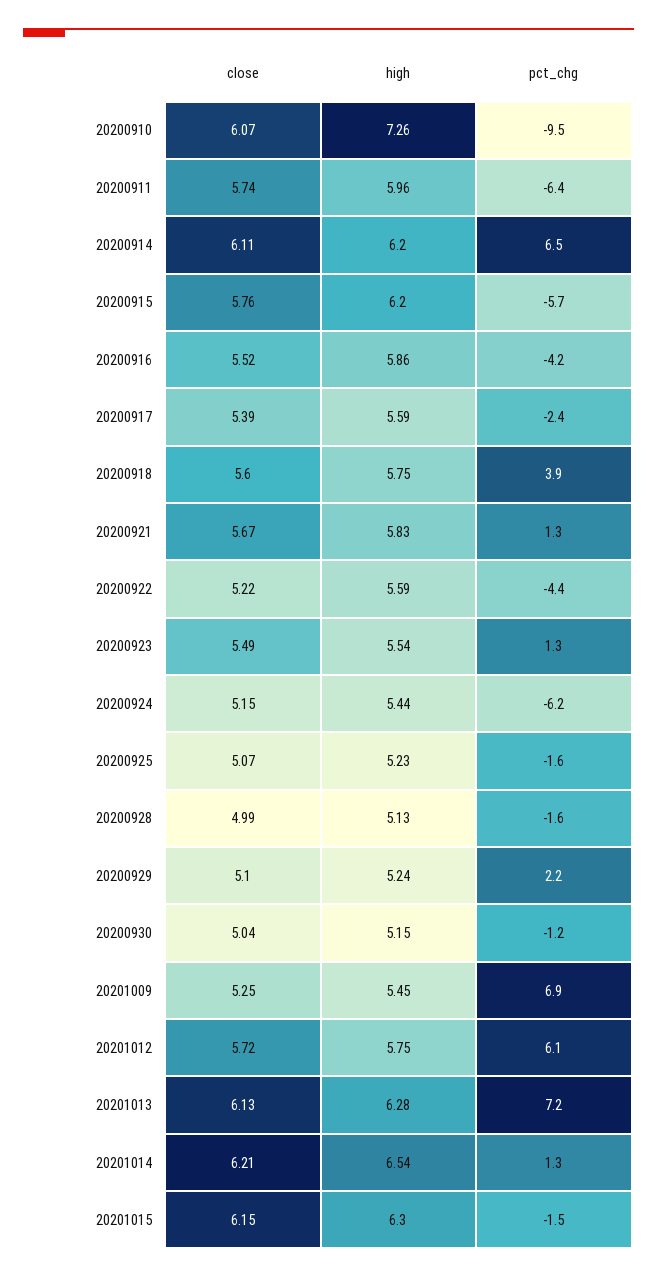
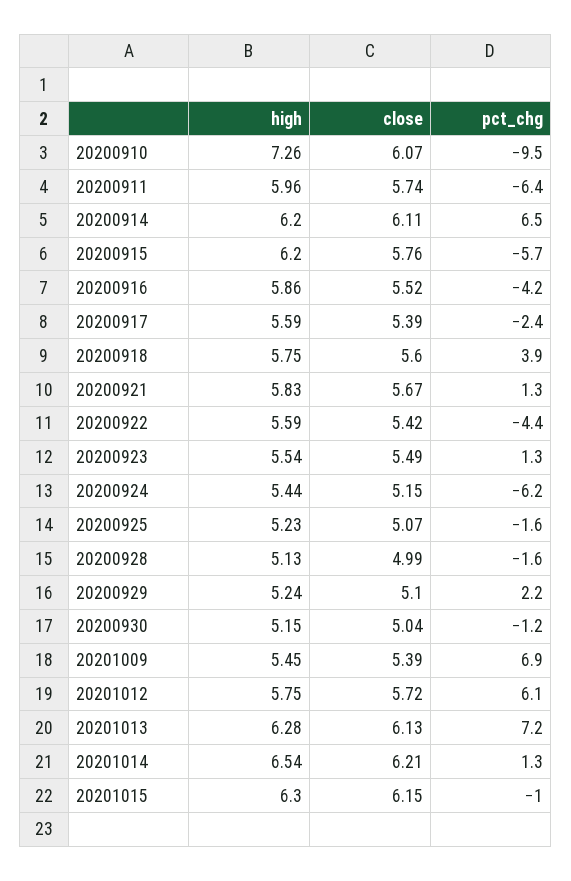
close, 20200922: 5.22 -> 5.42
close, 20201009: 5.25 -> 5.39
pct_chg, 20201015: -1.5 -> -1

